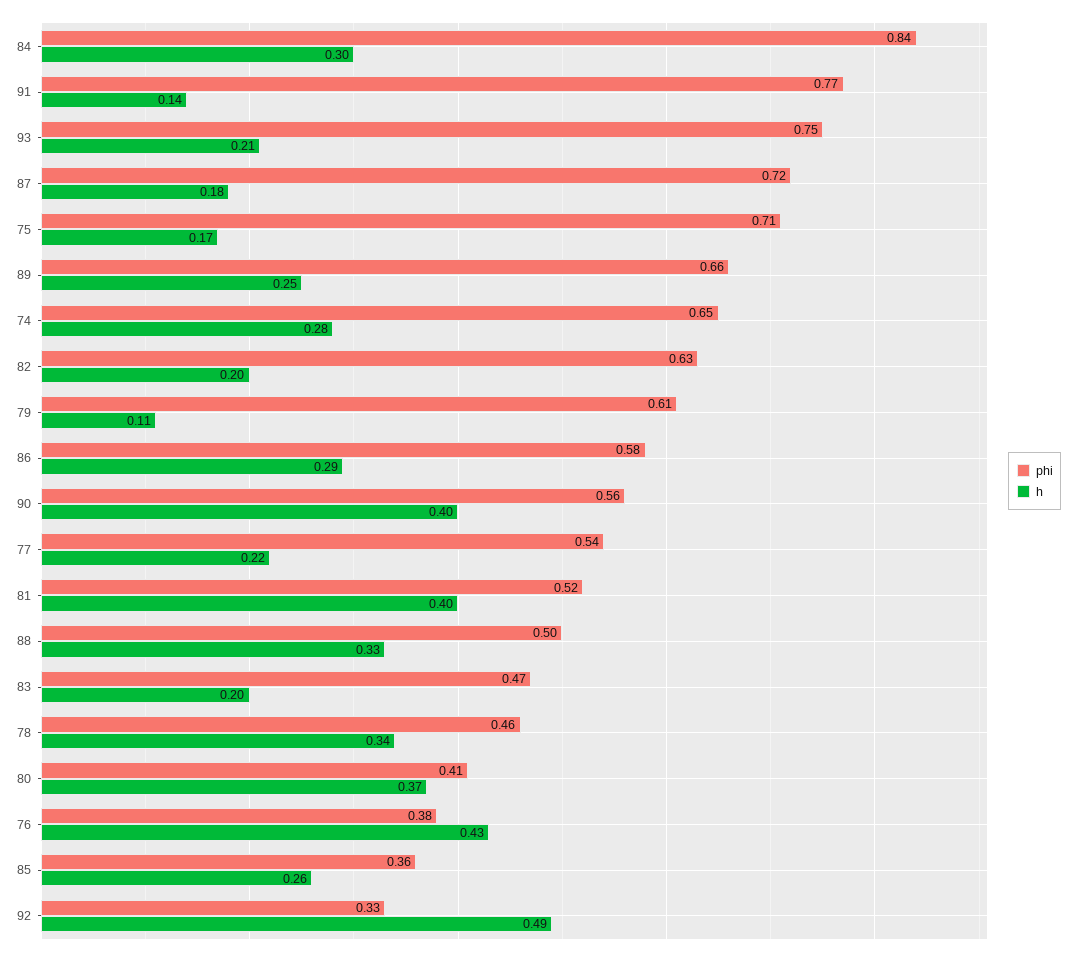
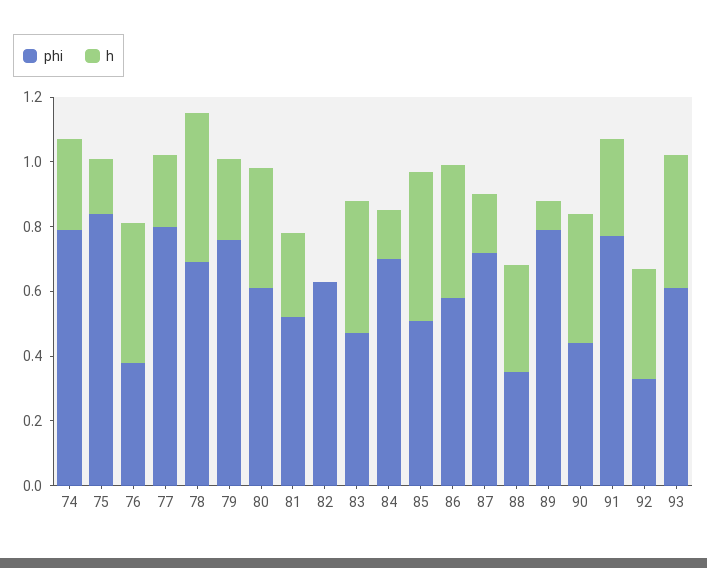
phi, 84: 0.84 -> 0.7
h, 84: 0.3 -> 0.15
h, 91: 0.14 -> 0.3
phi, 93: 0.75 -> 0.6
h, 93: 0.21 -> 0.4
phi, 75: 0.71 -> 0.85
phi, 89: 0.66 -> 0.8
h, 89: 0.25 -> 0.1
phi, 74: 0.65 -> 0.8
h, 82: 0.2 -> 0
phi, 79: 0.61 -> 0.75
h, 79: 0.11 -> 0.25
h, 86: 0.29 -> 0.4
phi, 90: 0.56 -> 0.45
phi, 77: 0.54 -> 0.8
h, 81: 0.4 -> 0.25
phi, 88: 0.5 -> 0.35
h, 83: 0.2 -> 0.4
phi, 78: 0.46 -> 0.7
h, 78: 0.34 -> 0.45
phi, 80: 0.41 -> 0.6
phi, 85: 0.36 -> 0.5
h, 85: 0.26 -> 0.45
h, 92: 0.49 -> 0.35

